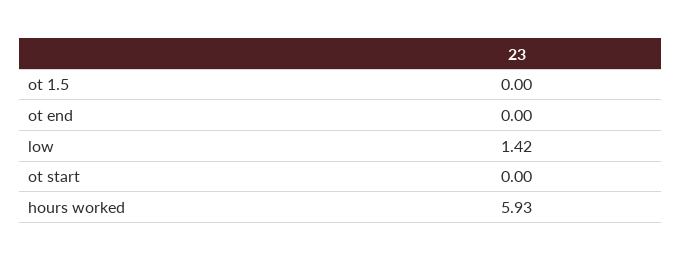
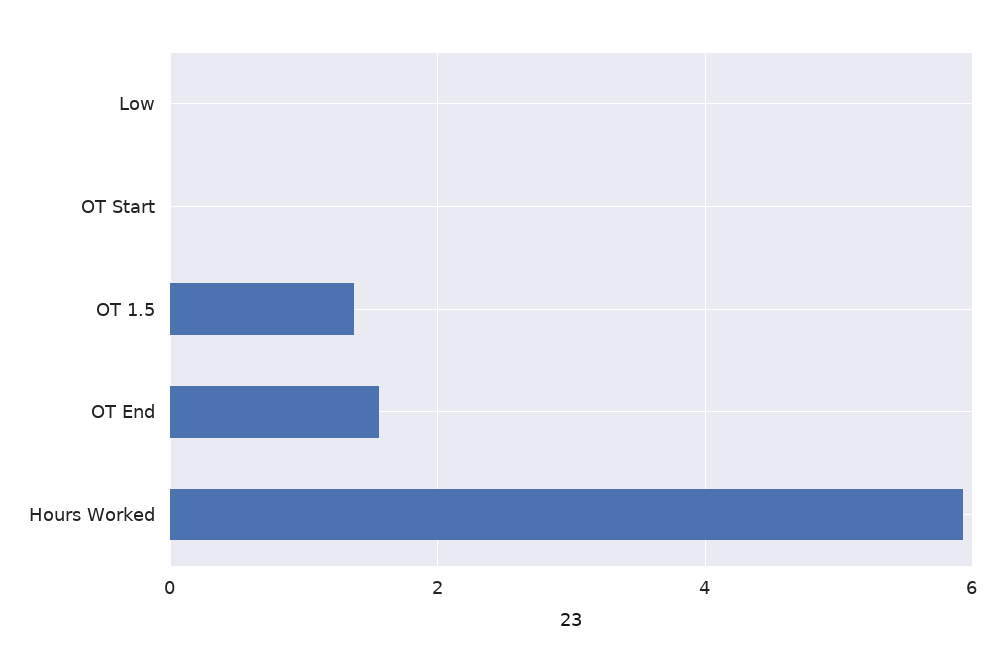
ot 1.5: 0 -> 1.4
ot end: 0 -> 1.6
low: 1.42 -> 0

